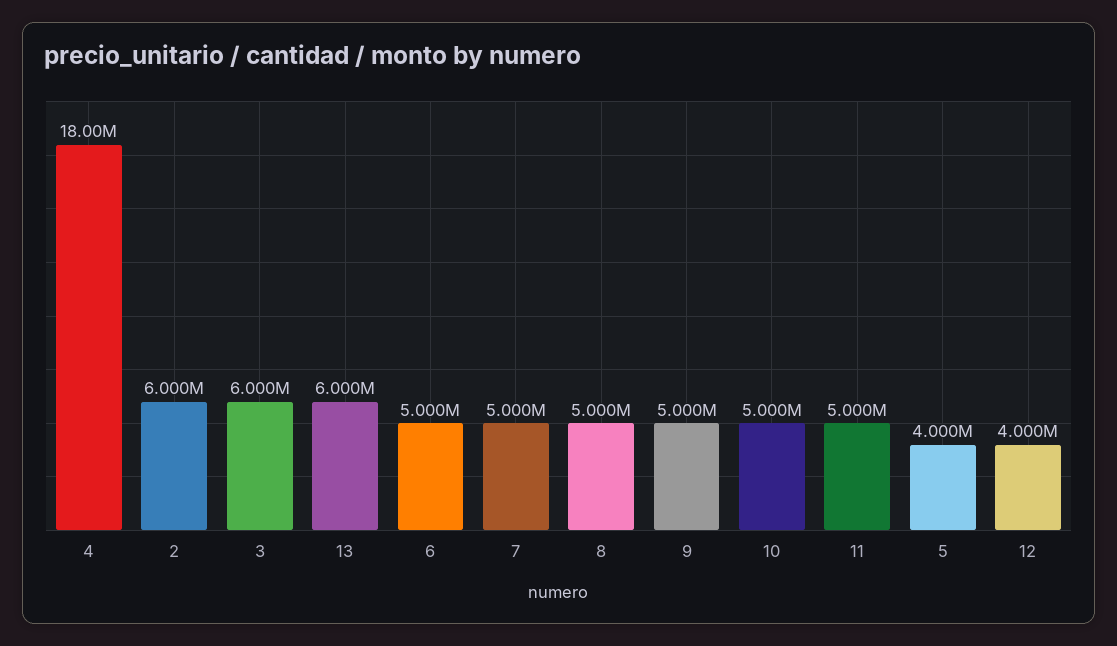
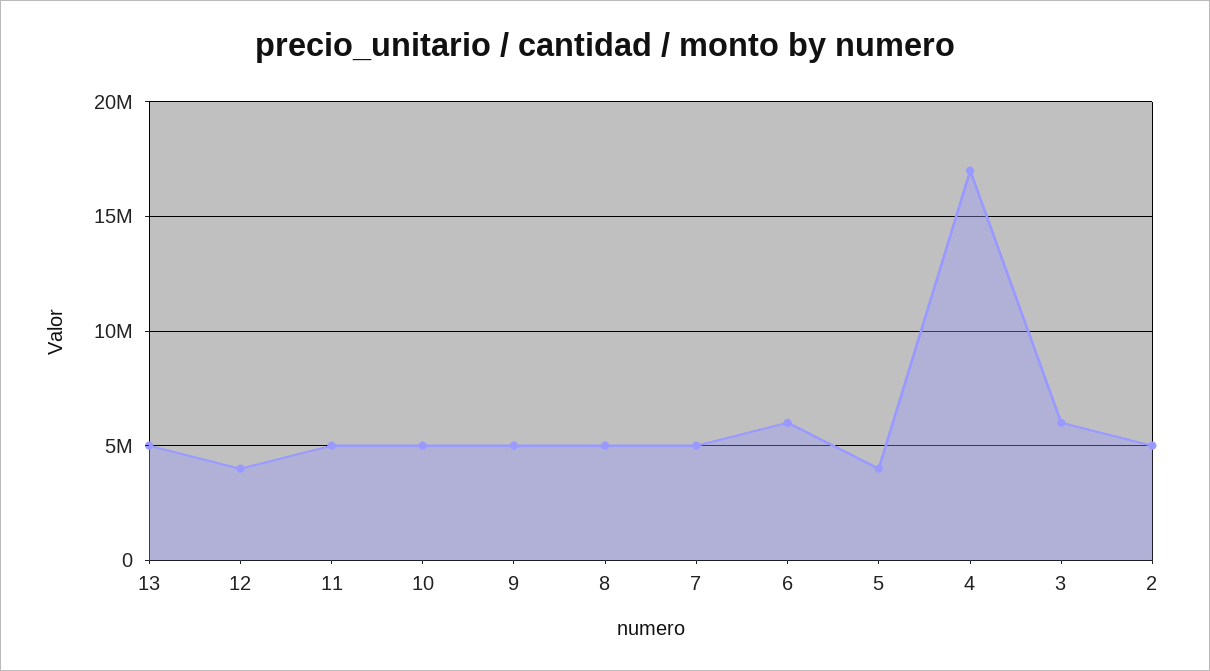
4: 18000000 -> 17000000
2: 6000000 -> 5000000
13: 6000000 -> 5000000
6: 5000000 -> 6000000

